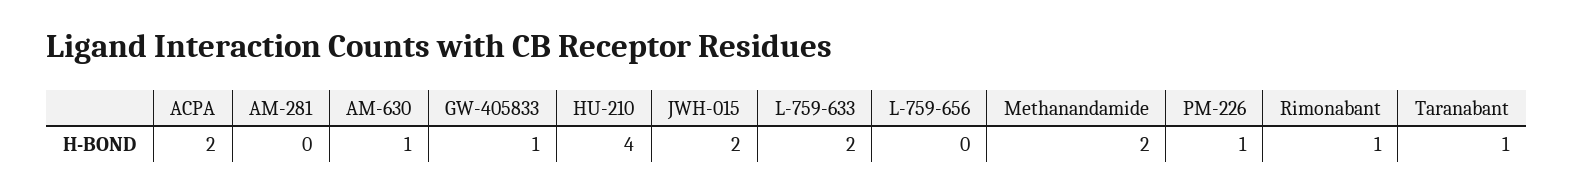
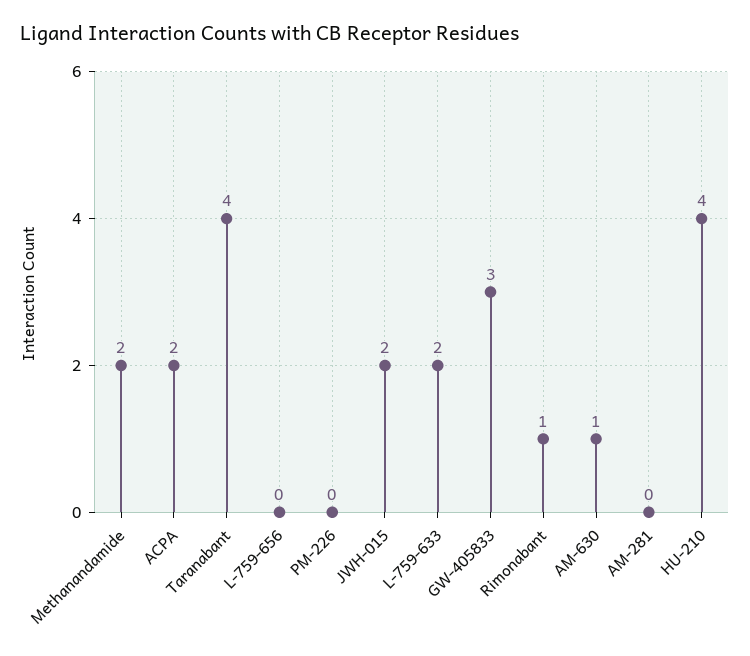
GW-405833: 1 -> 3
PM-226: 1 -> 0
Taranabant: 1 -> 4

